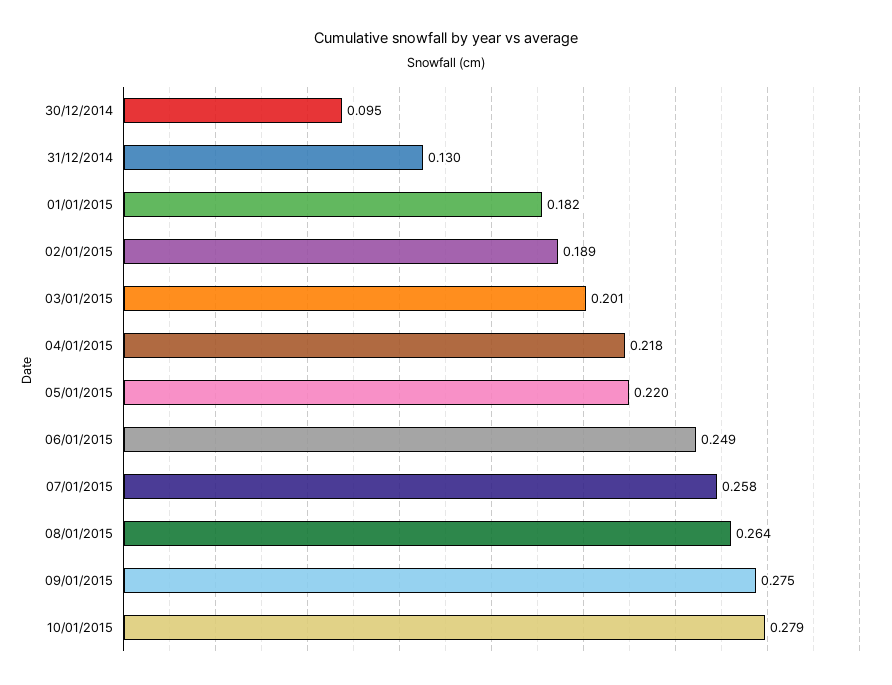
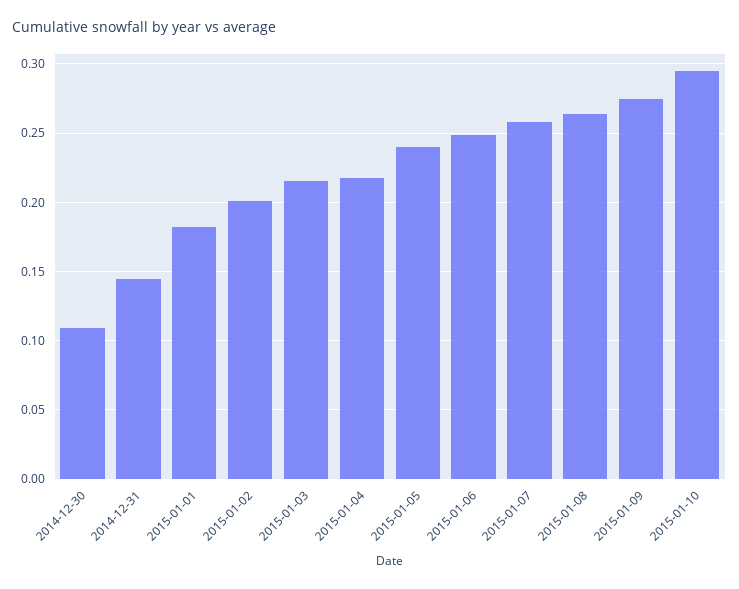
30/12/2014: 0.095 -> 0.11
31/12/2014: 0.13 -> 0.145
02/01/2015: 0.189 -> 0.2
03/01/2015: 0.201 -> 0.215
05/01/2015: 0.22 -> 0.24
10/01/2015: 0.279 -> 0.295

